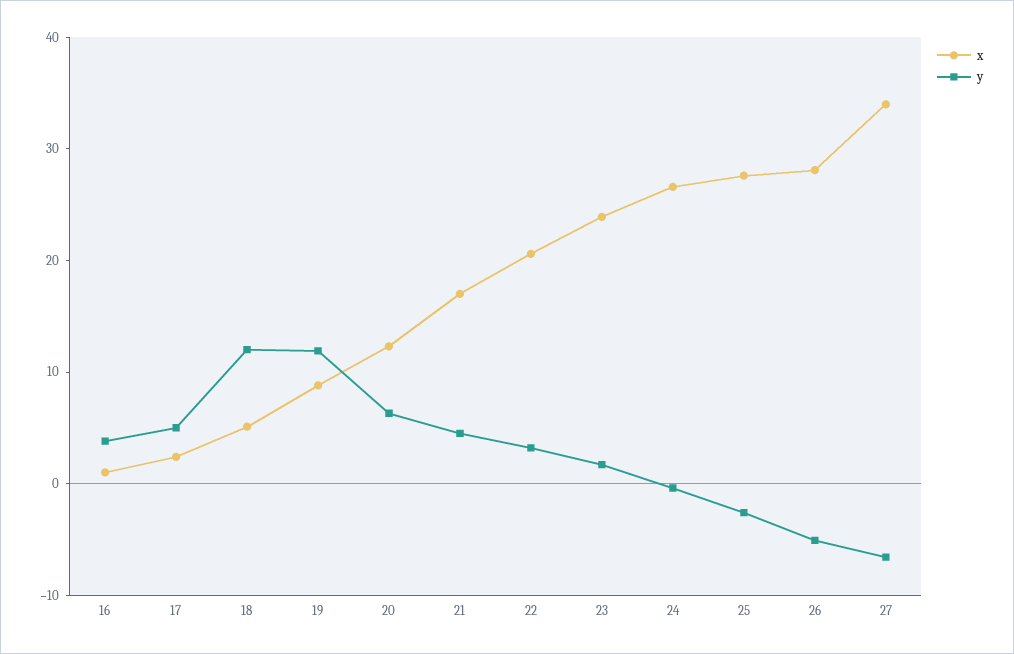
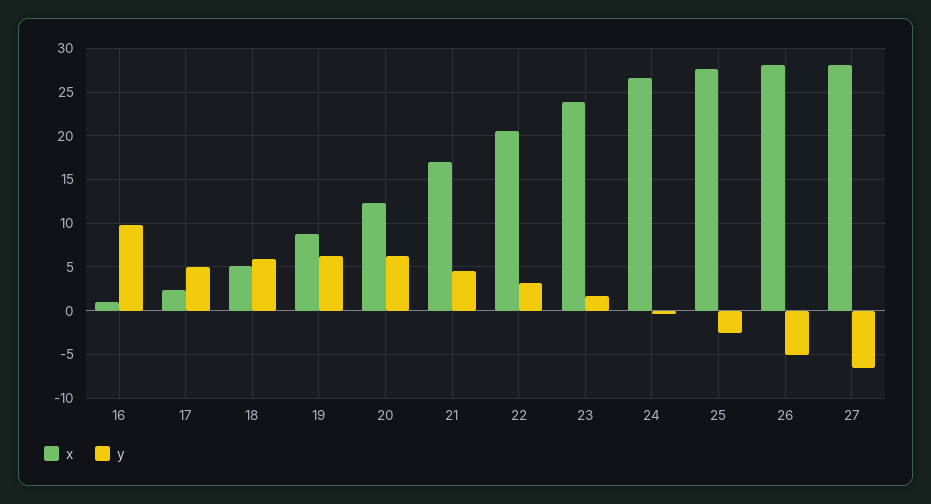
y, 16: 4 -> 10
y, 18: 12 -> 6
y, 19: 12 -> 6
x, 27: 34 -> 28

